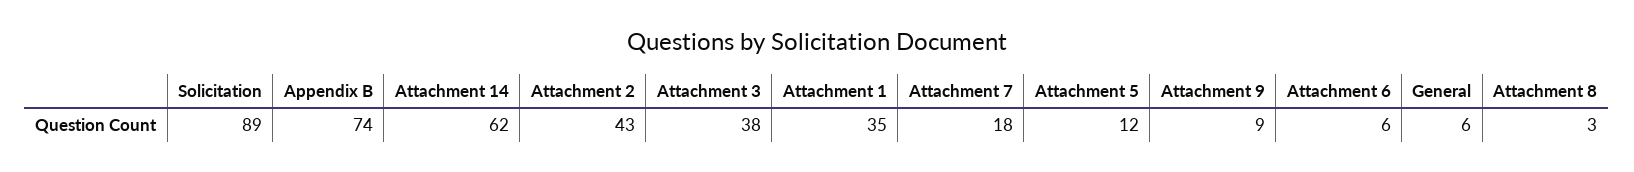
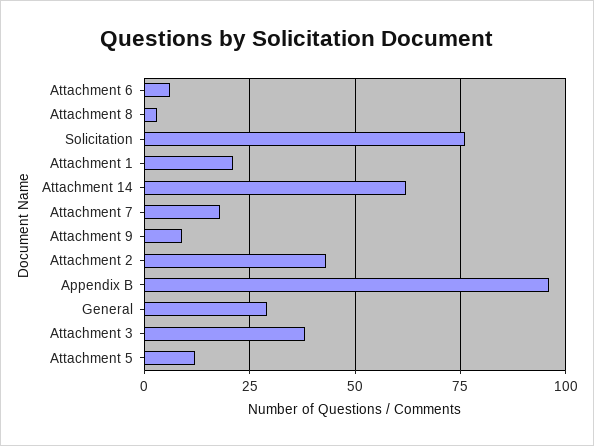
Solicitation: 89 -> 75
Appendix B: 74 -> 95
Attachment 1: 35 -> 20
General: 6 -> 30

